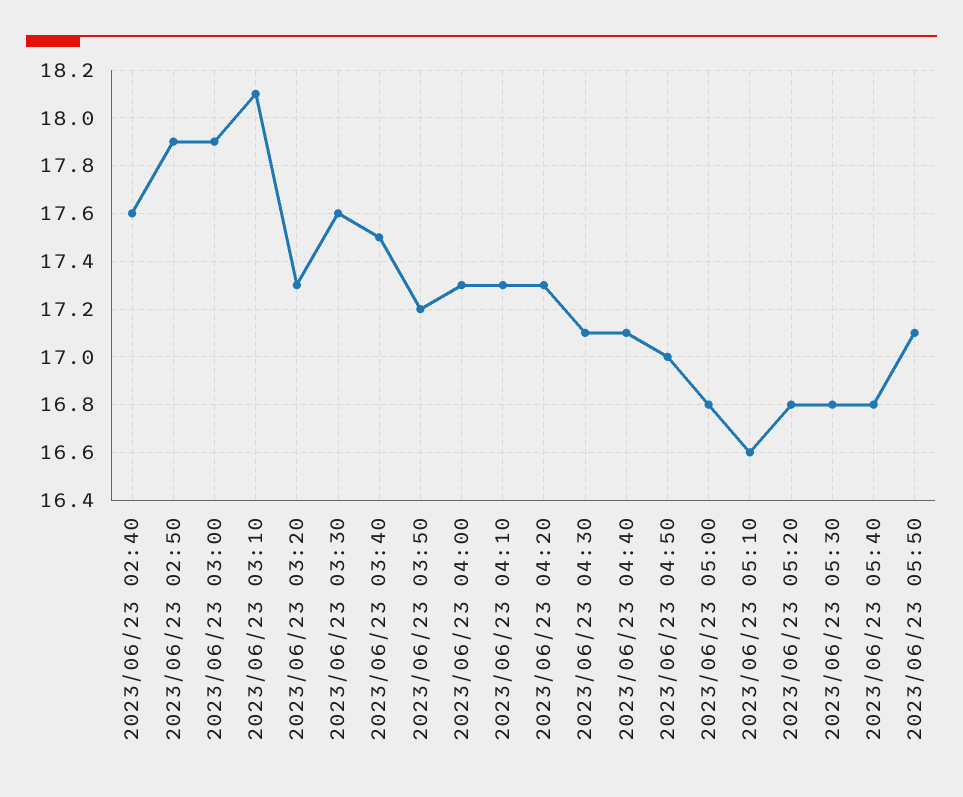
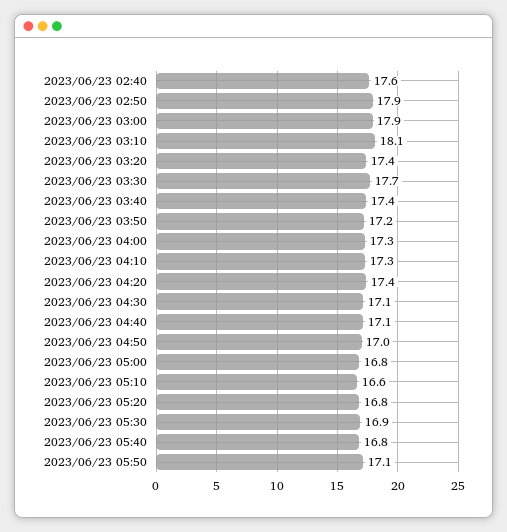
2023/06/23 03:20: 17.3 -> 17.4
2023/06/23 03:30: 17.6 -> 17.7
2023/06/23 03:40: 17.5 -> 17.4
2023/06/23 04:20: 17.3 -> 17.4
2023/06/23 05:30: 16.8 -> 16.9

